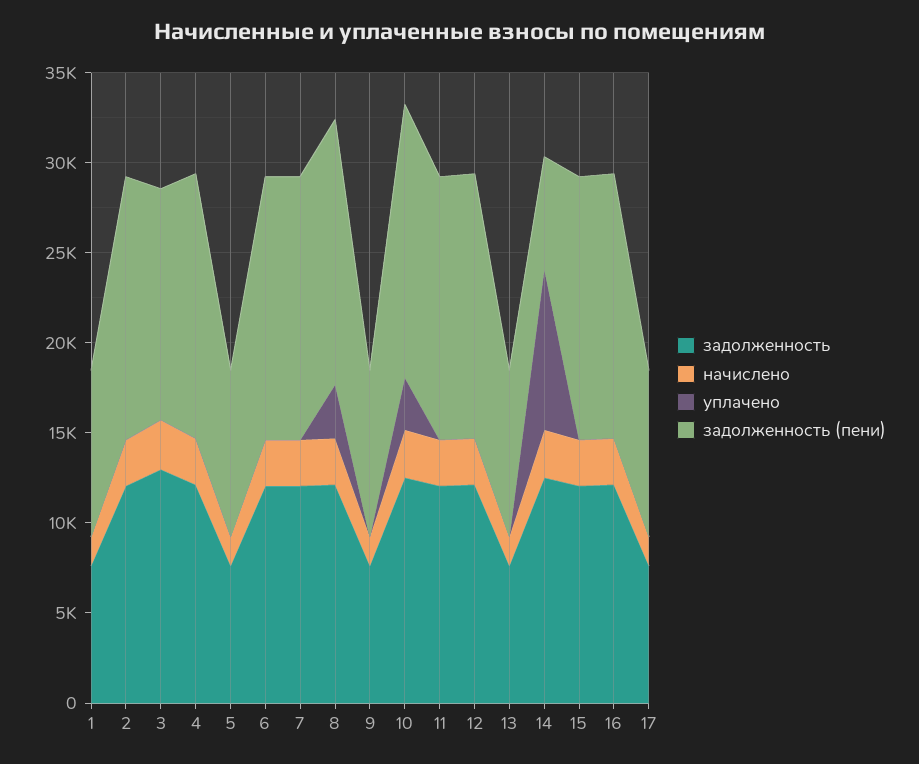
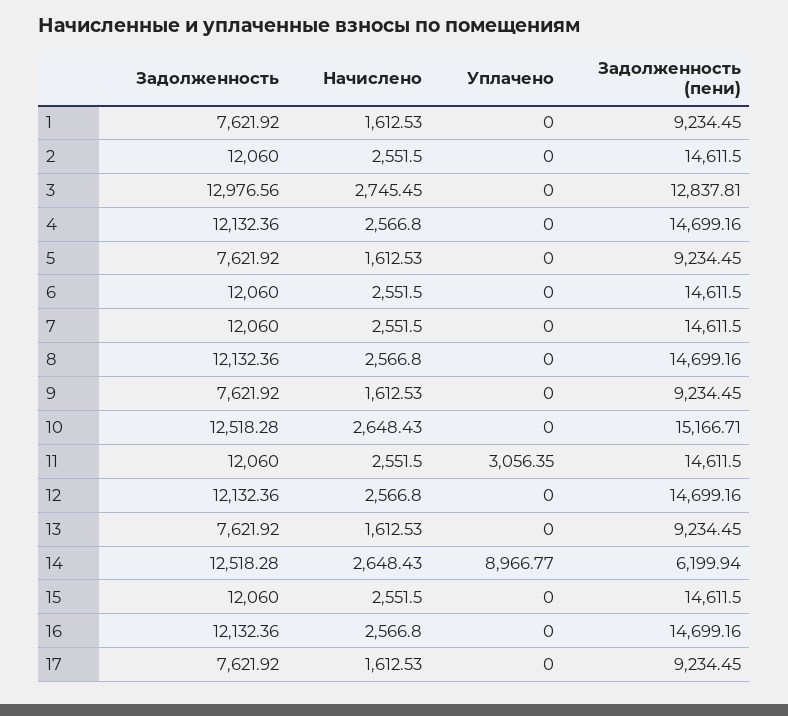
уплачено, 8: 3000 -> 0
уплачено, 10: 3000 -> 0
уплачено, 11: 0 -> 3056.35

